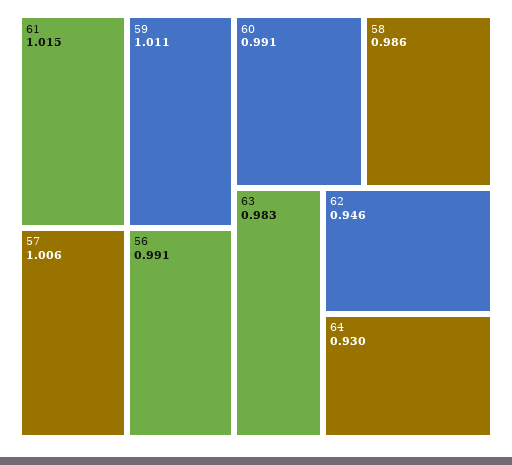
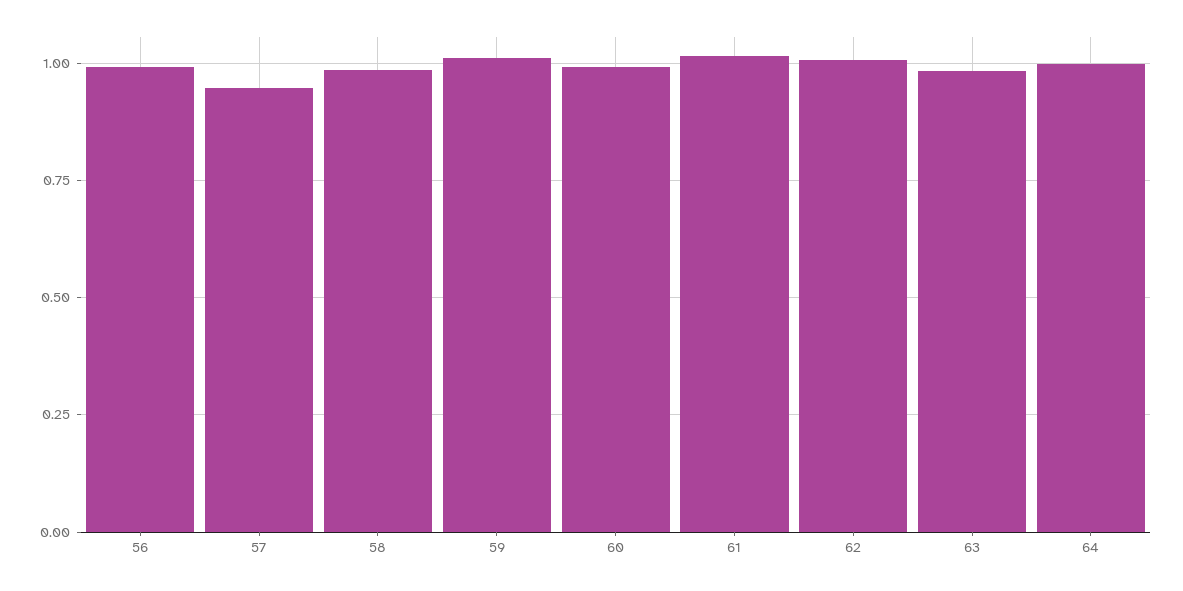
57: 1.006 -> 0.95
62: 0.946 -> 1
64: 0.93 -> 1

